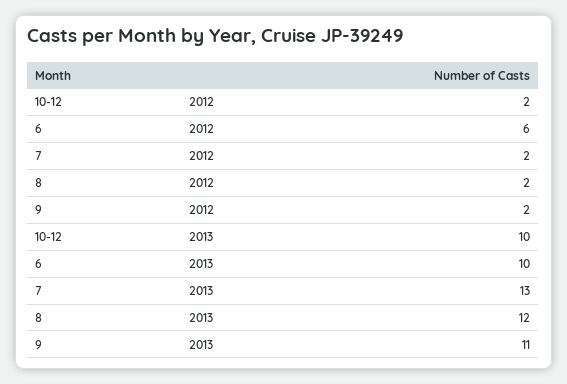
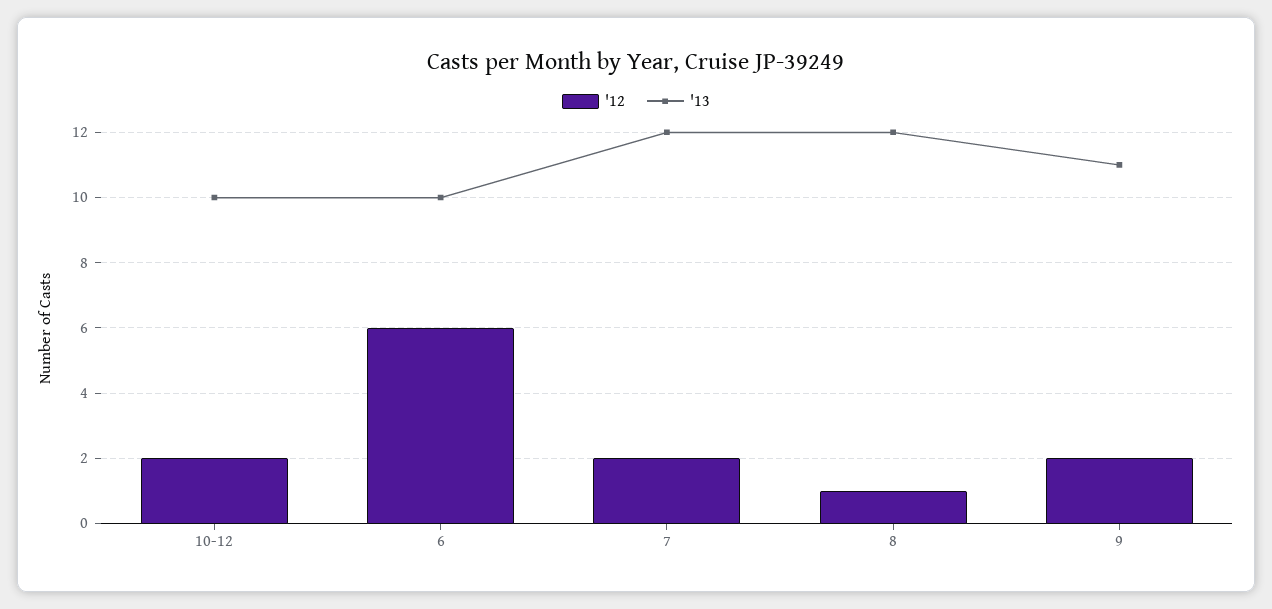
2012, 8: 2 -> 1
2013, 7: 13 -> 12

